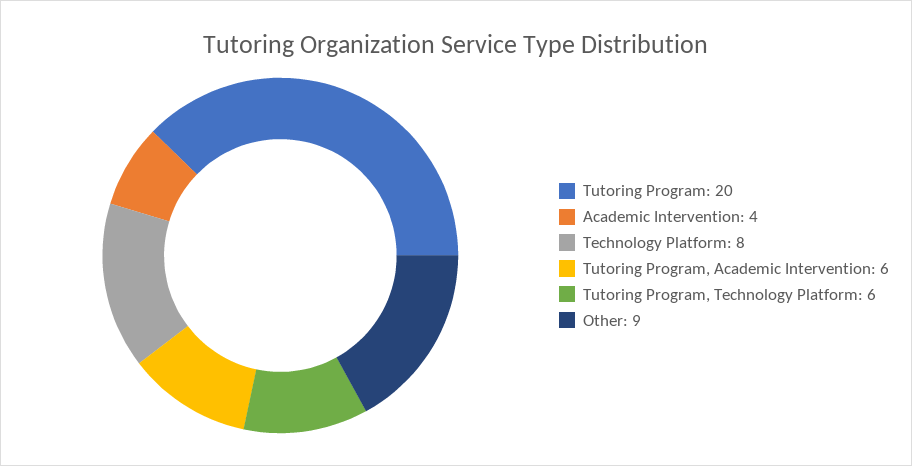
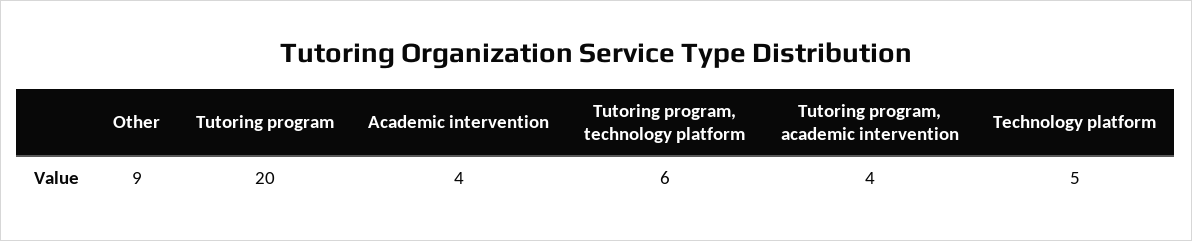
Technology Platform: 8 -> 5
Tutoring Program, Academic Intervention: 6 -> 4

